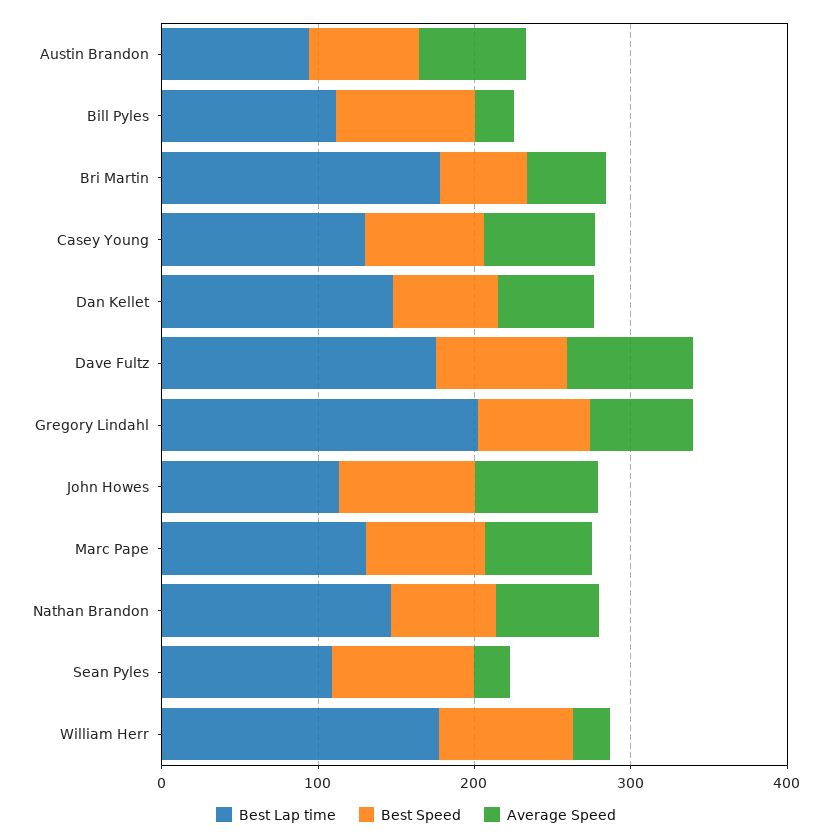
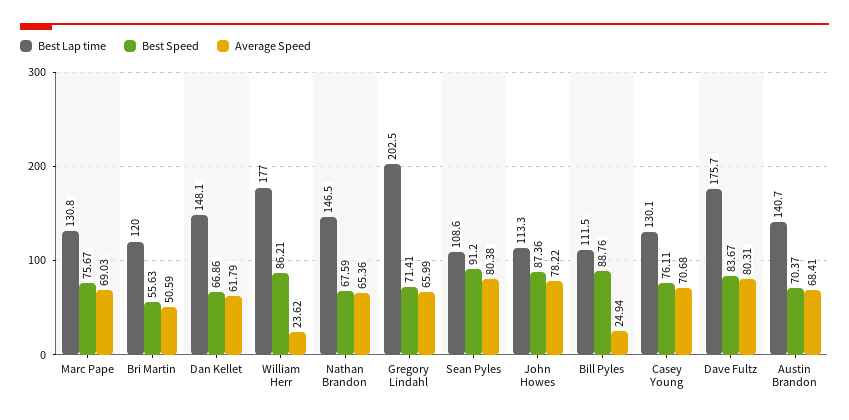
Best Lap time, Austin Brandon: 100 -> 140.7
Best Lap time, Bri Martin: 180 -> 120
Average Speed, Sean Pyles: 20 -> 80.38

